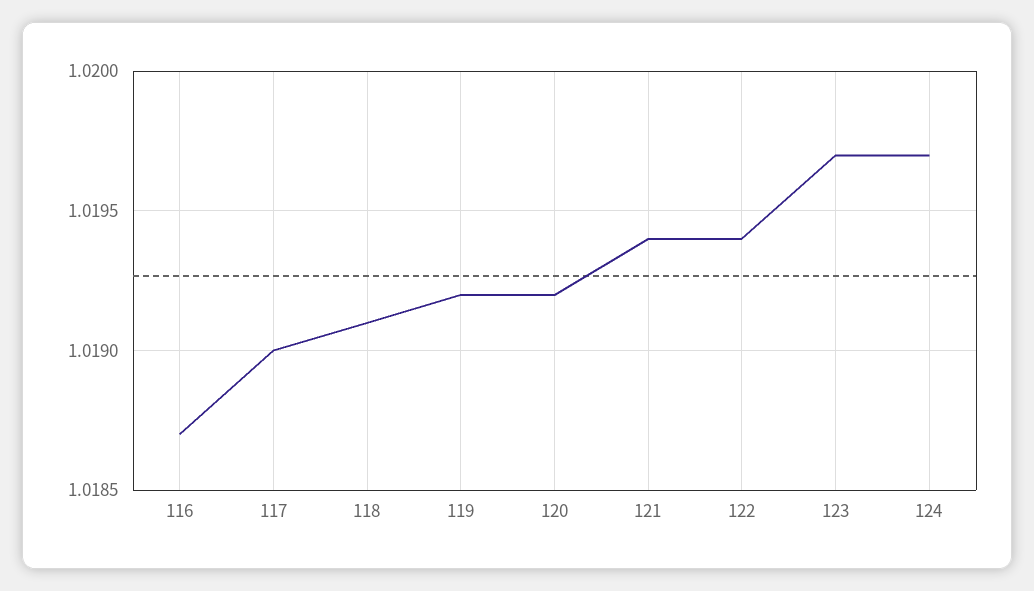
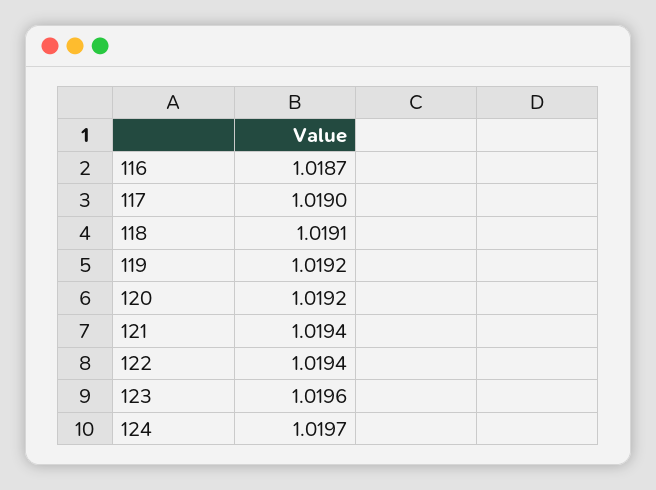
123: 1.0197 -> 1.0196

